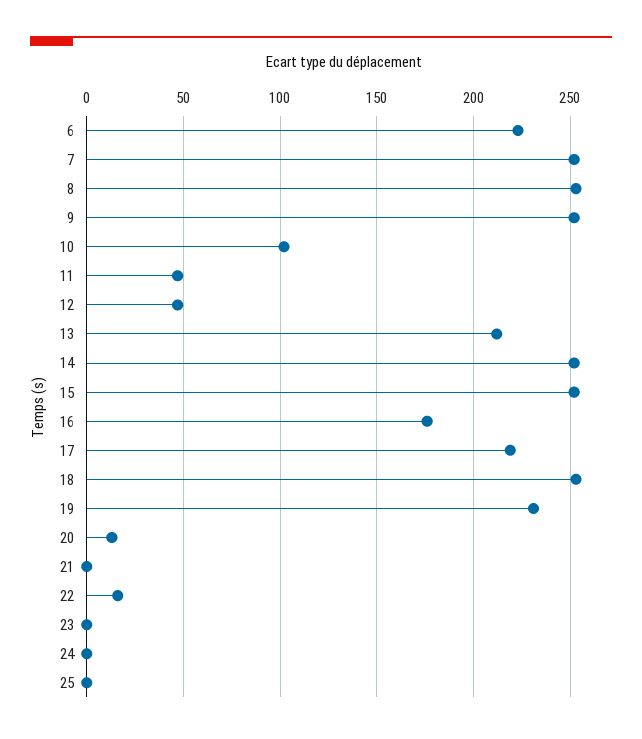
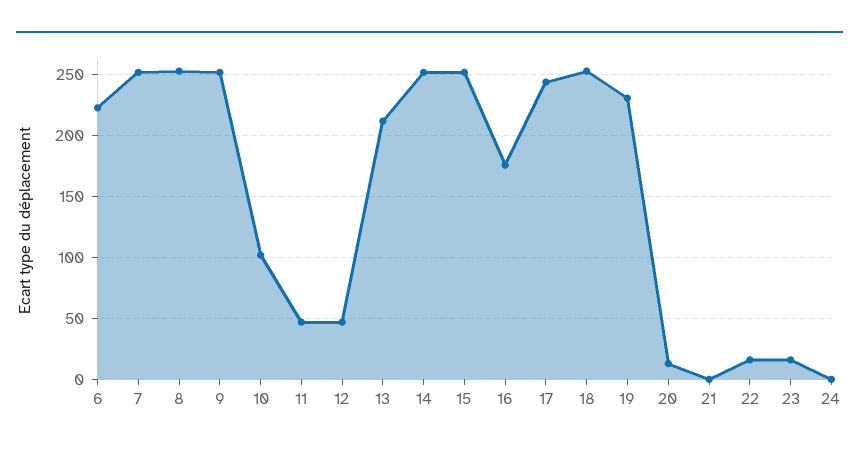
17: 220 -> 245
23: 0 -> 15
25: 0 -> none

